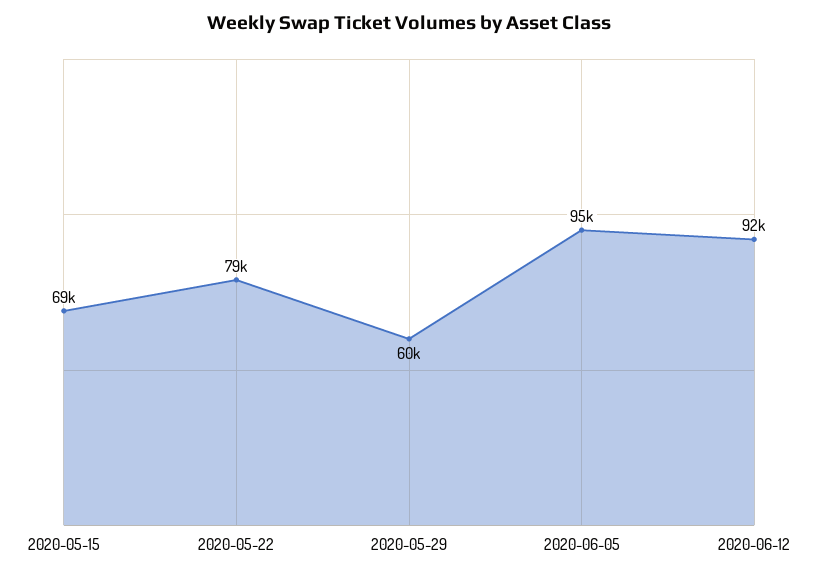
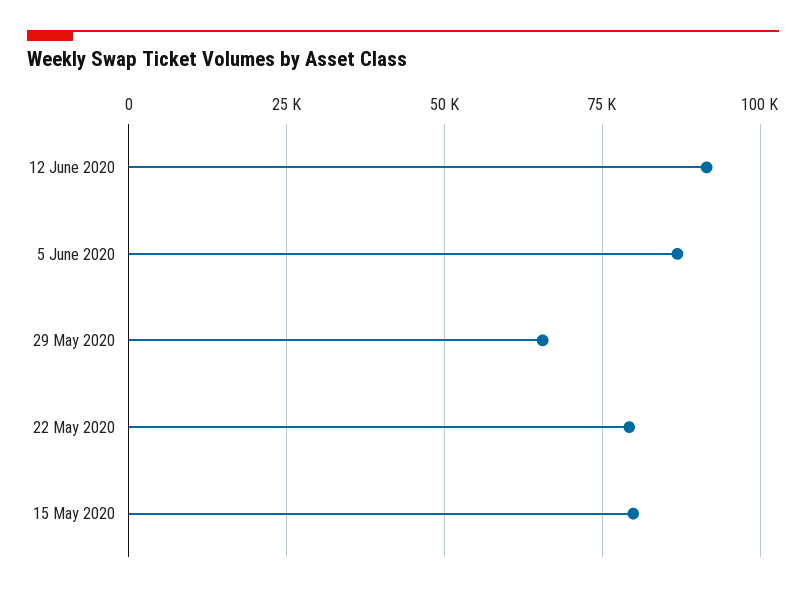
2020-05-15: 69000 -> 80000
2020-05-29: 60000 -> 65000
2020-06-05: 95000 -> 87500

